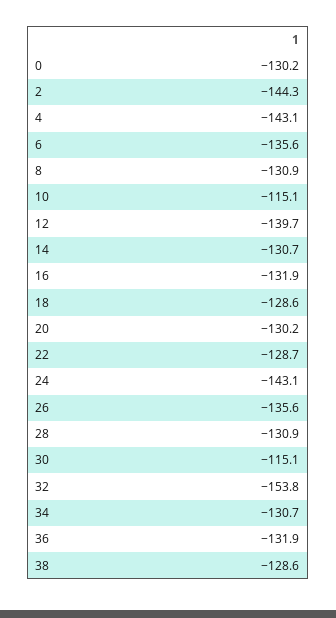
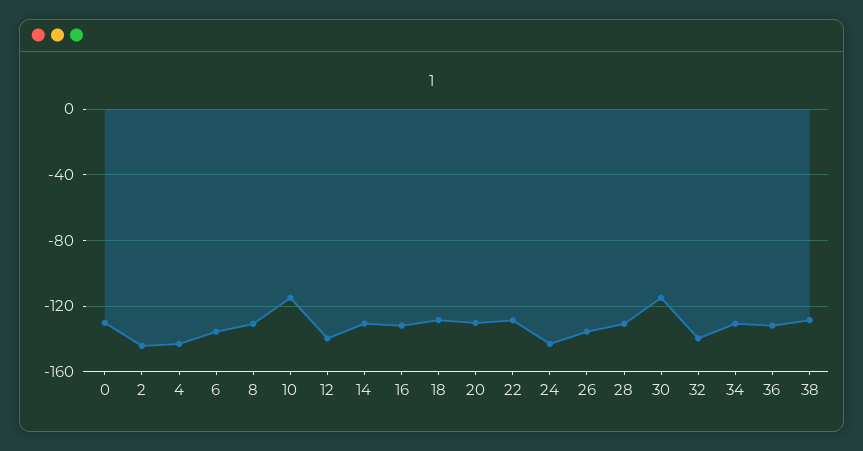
32: -153.8 -> -140

